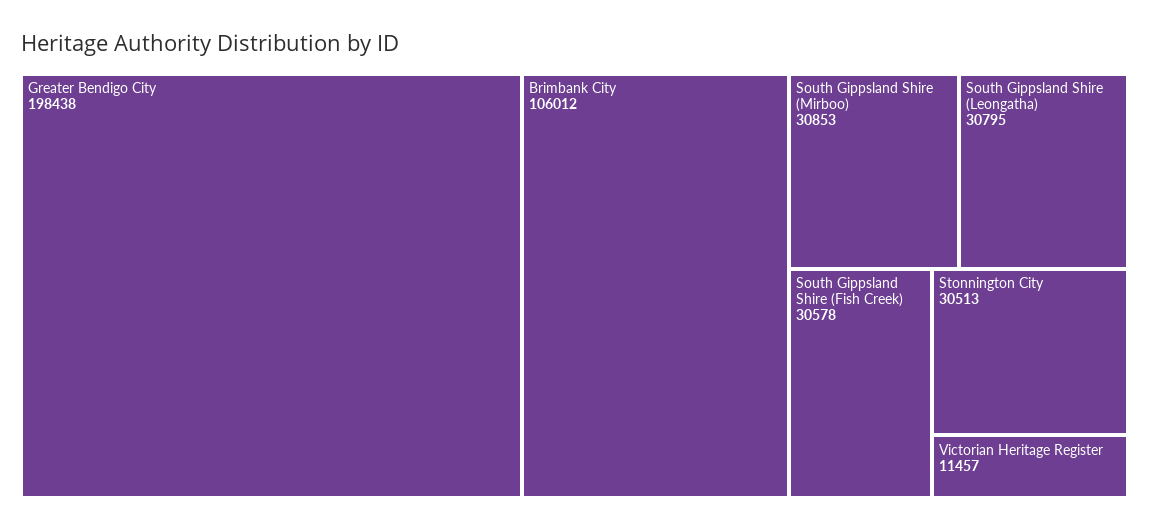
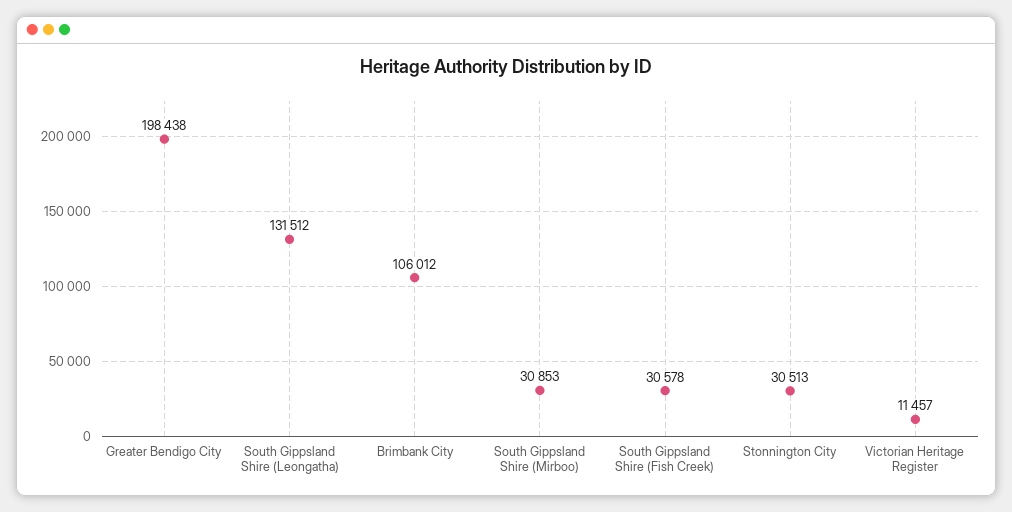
South Gippsland Shire (Leongatha): 30795 -> 131512

